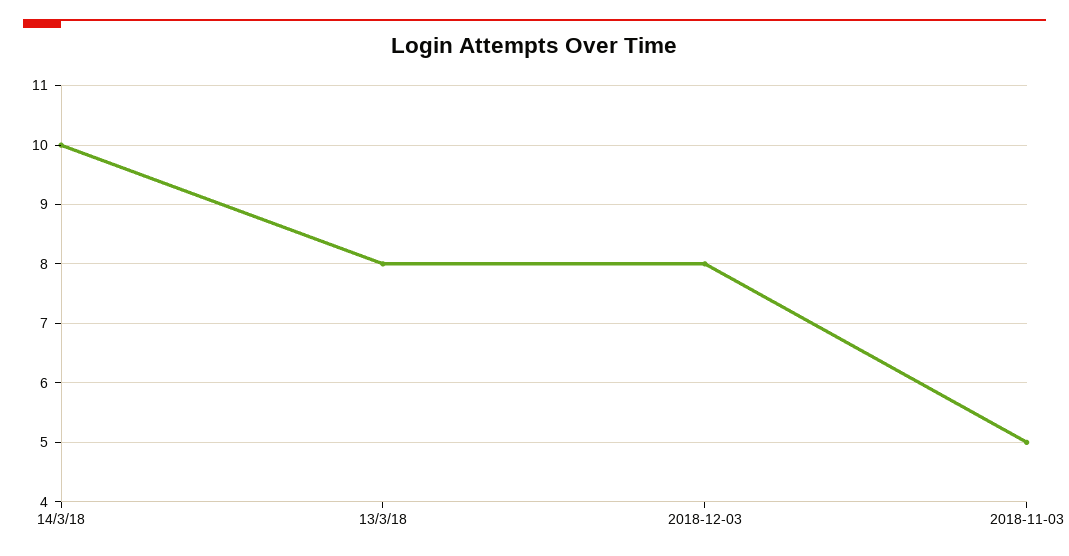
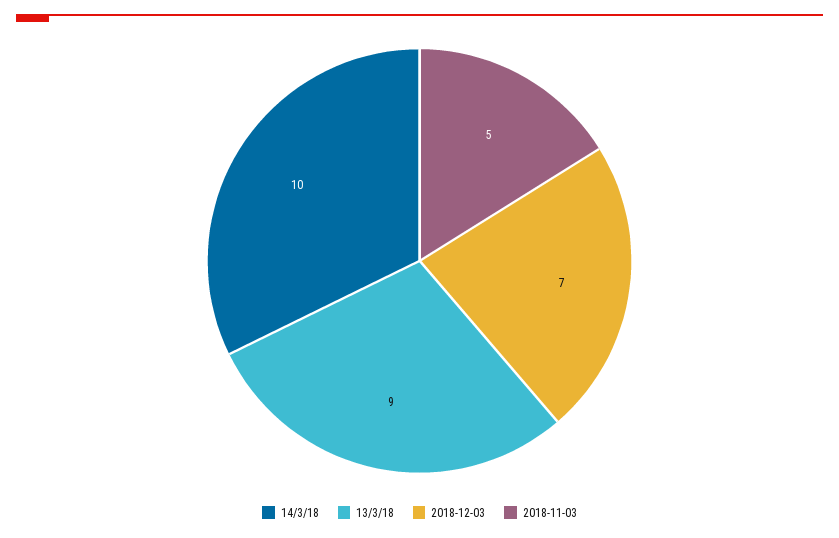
13/3/18: 8 -> 9
2018-12-03: 8 -> 7

